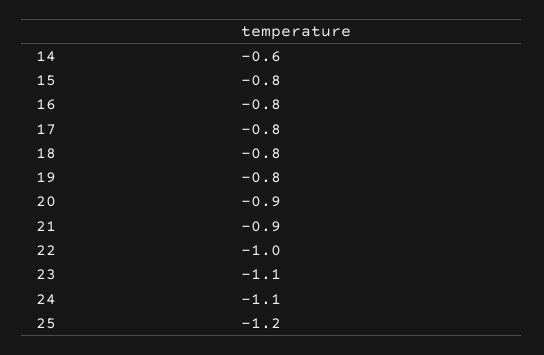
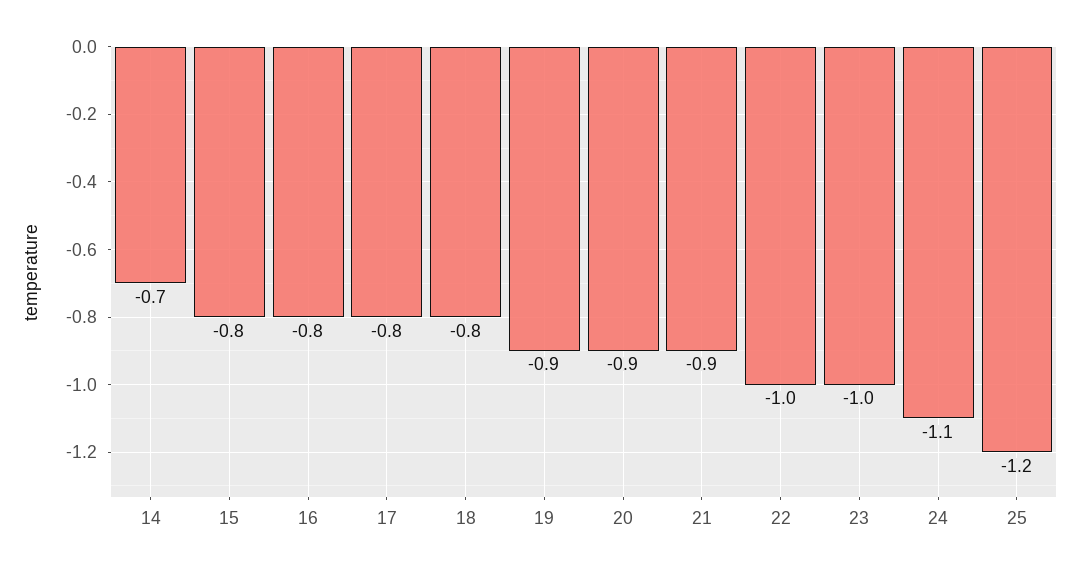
14: -0.6 -> -0.7
19: -0.8 -> -0.9
23: -1.1 -> -1

